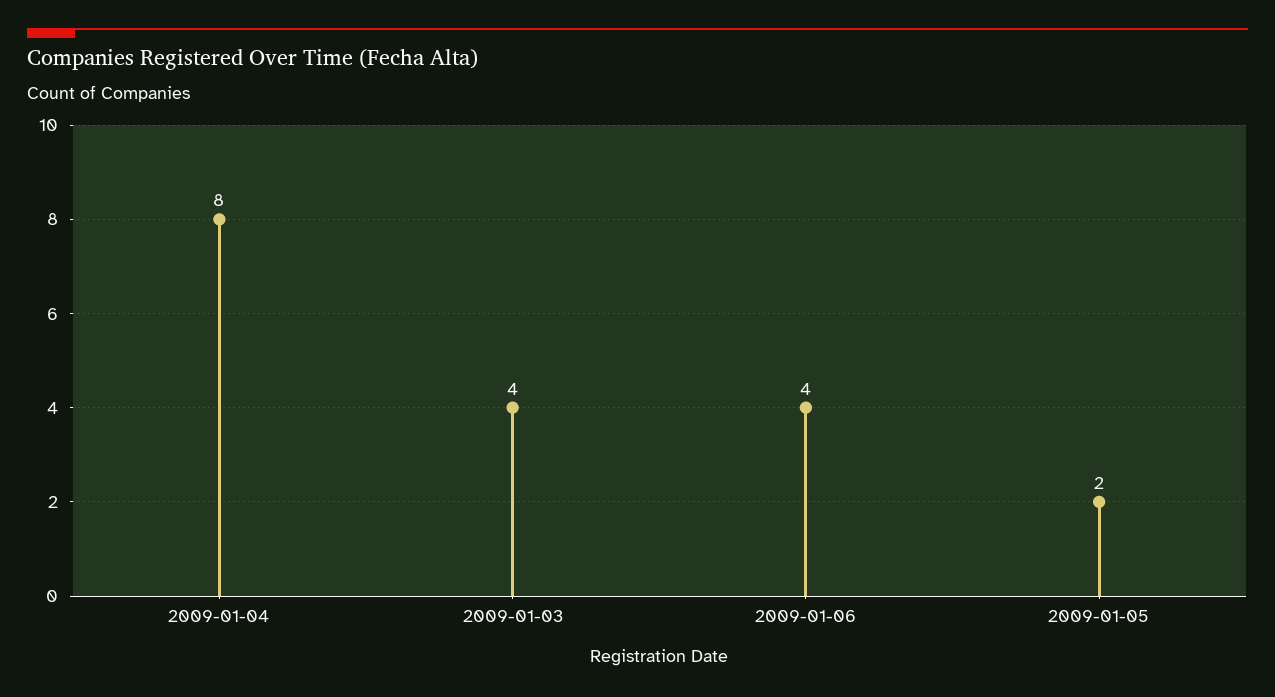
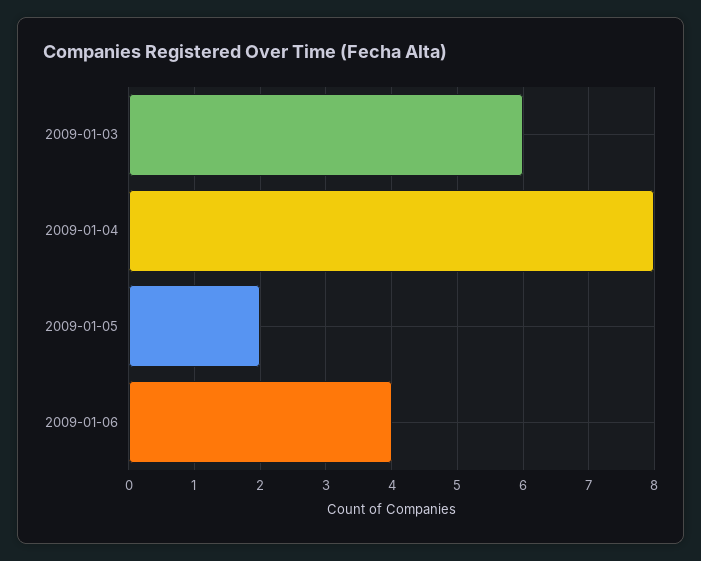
2009-01-03: 4 -> 6

